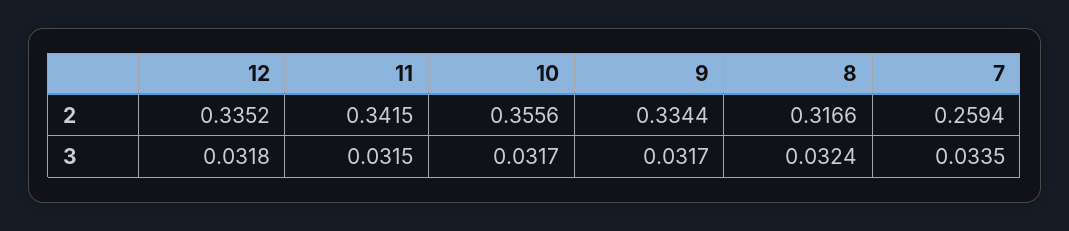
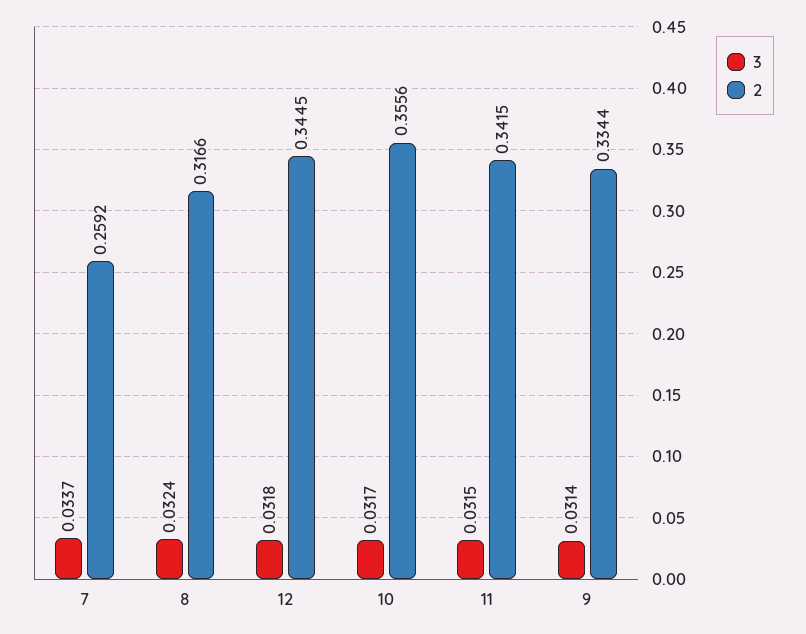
2, 12: 0.3352 -> 0.3445
2, 7: 0.2594 -> 0.2592
3, 9: 0.0317 -> 0.0314
3, 7: 0.0335 -> 0.0337

